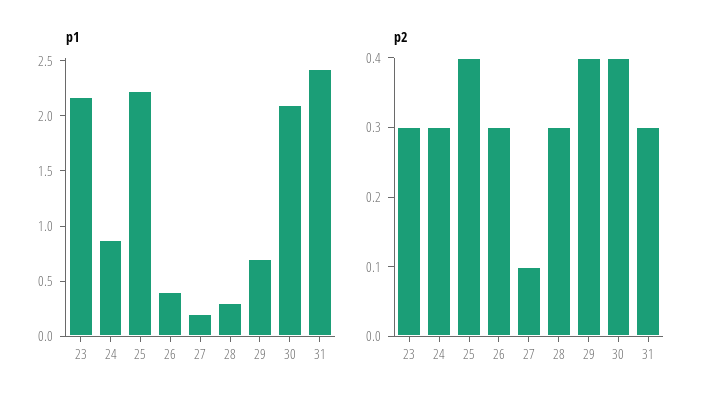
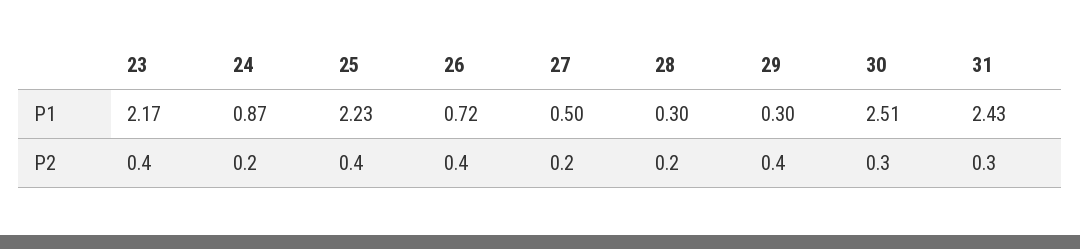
p1, 26: 0.4 -> 0.72
p1, 27: 0.2 -> 0.5
p1, 29: 0.7 -> 0.3
p1, 30: 2.1 -> 2.51
p2, 23: 0.3 -> 0.4
p2, 24: 0.3 -> 0.2
p2, 26: 0.3 -> 0.4
p2, 27: 0.1 -> 0.2
p2, 28: 0.3 -> 0.2
p2, 30: 0.4 -> 0.3

